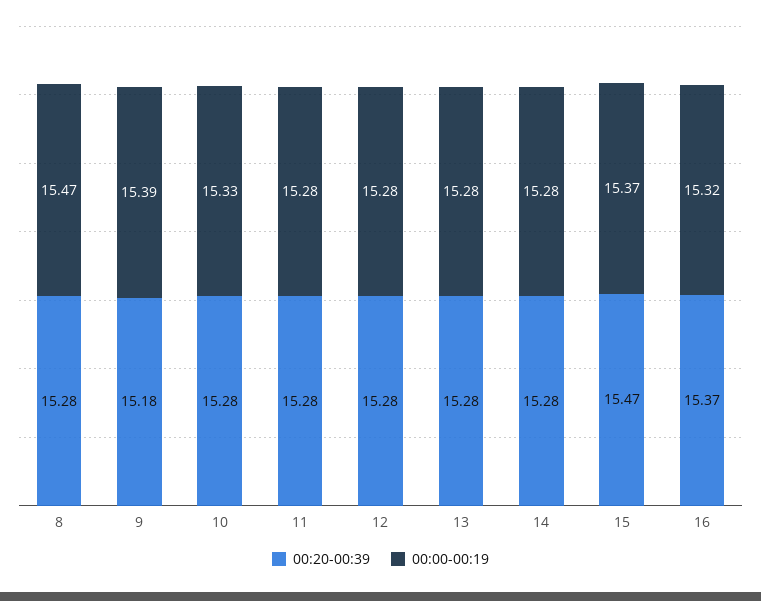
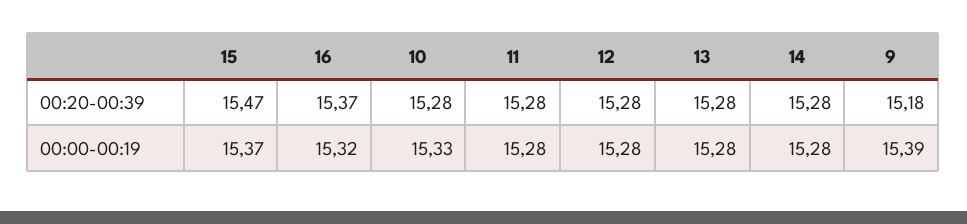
00:20-00:39, 8: 15.28 -> none
00:00-00:19, 8: 15.47 -> none

